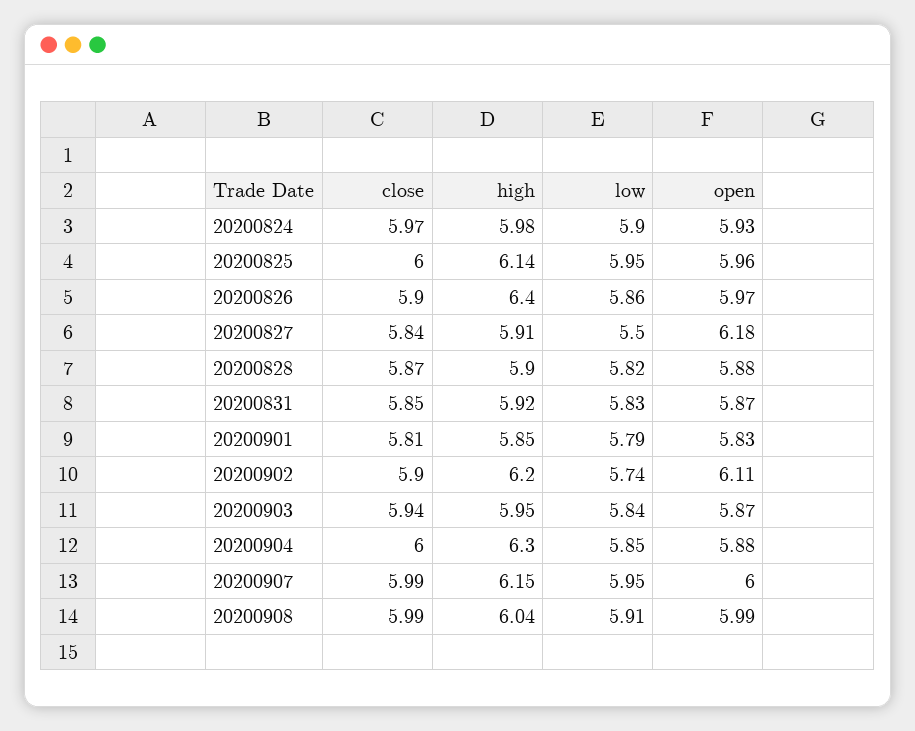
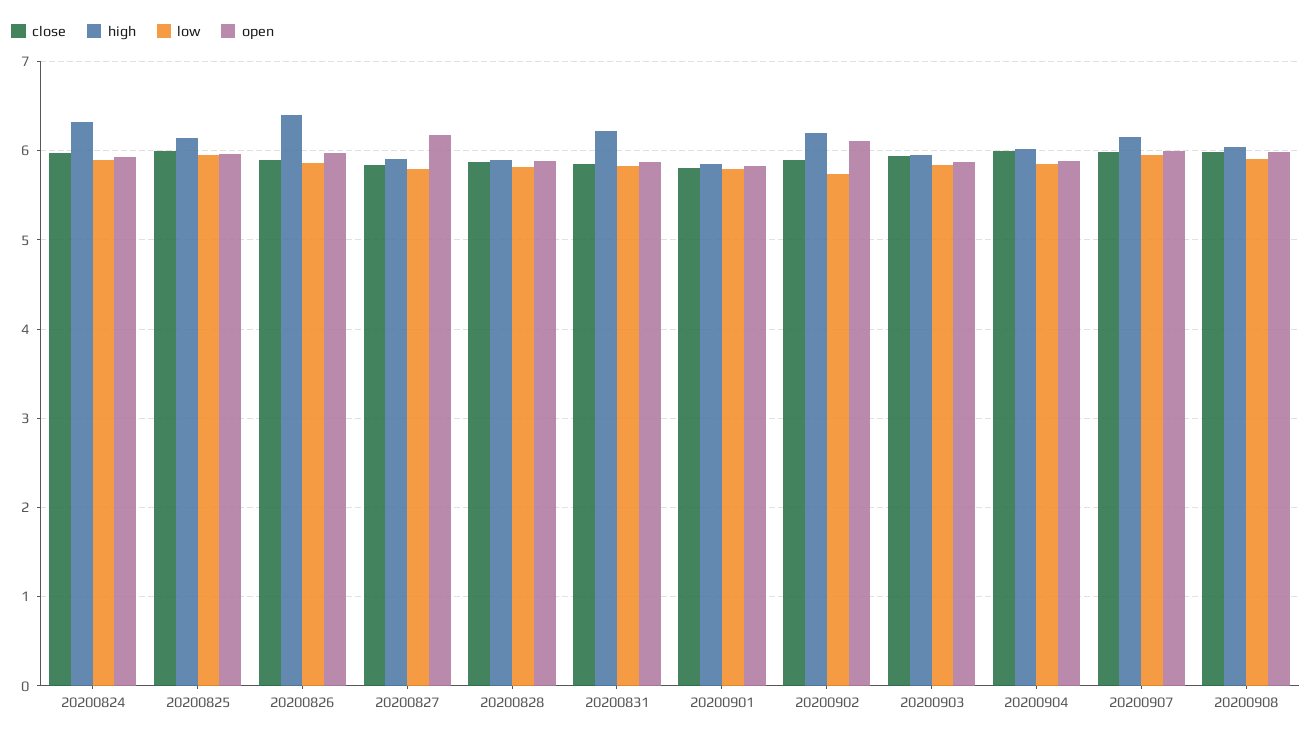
high, 20200824: 5.98 -> 6.3
low, 20200827: 5.5 -> 5.8
high, 20200831: 5.92 -> 6.2
high, 20200904: 6.3 -> 6

